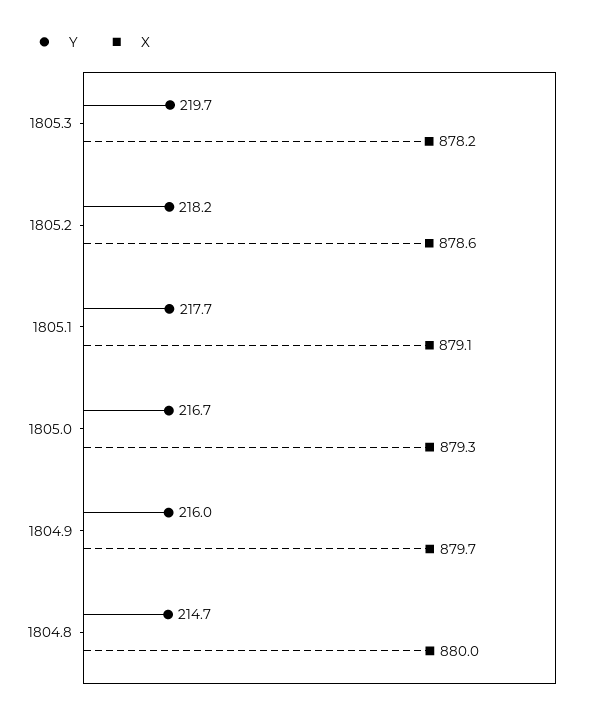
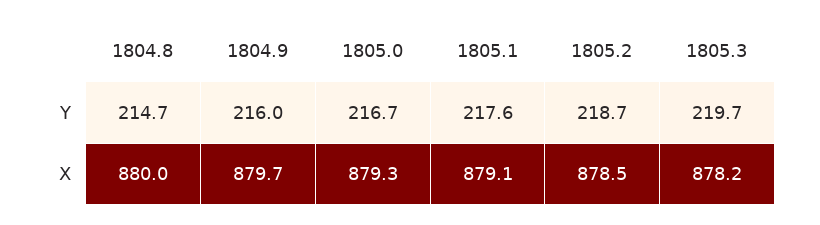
Y, 1805.2: 218.2 -> 218.7
X, 1805.2: 878.6 -> 878.5
Y, 1805.1: 217.7 -> 217.6

